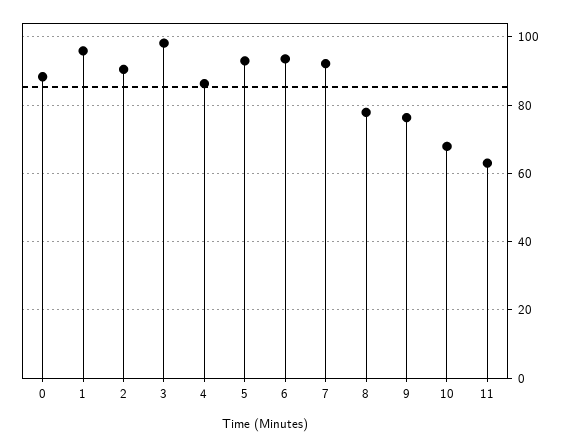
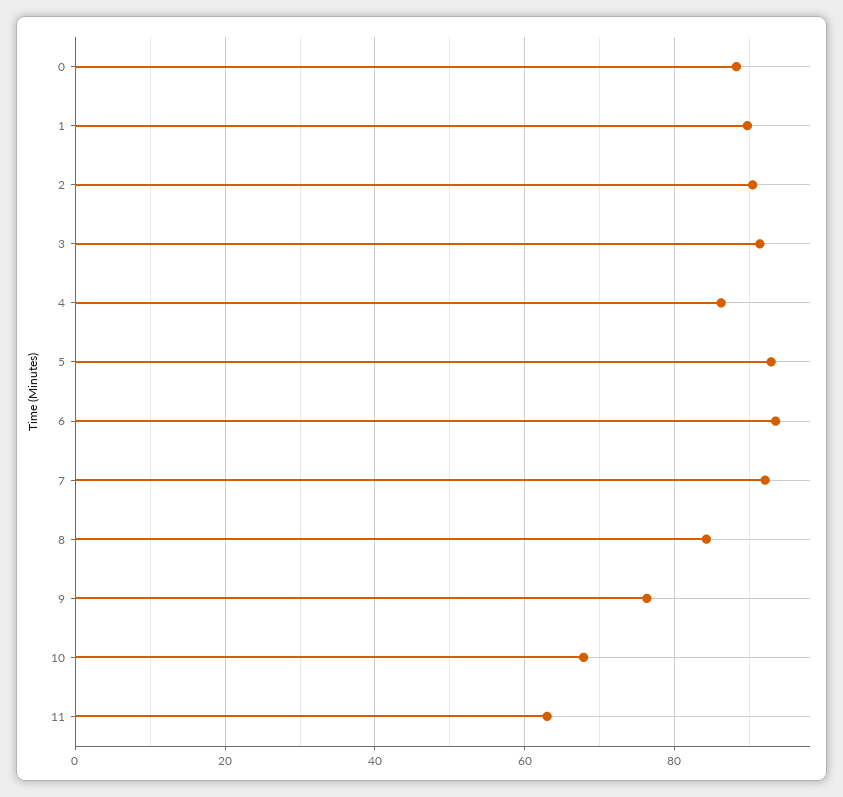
1: 96 -> 90
3: 98 -> 92
8: 78 -> 84

